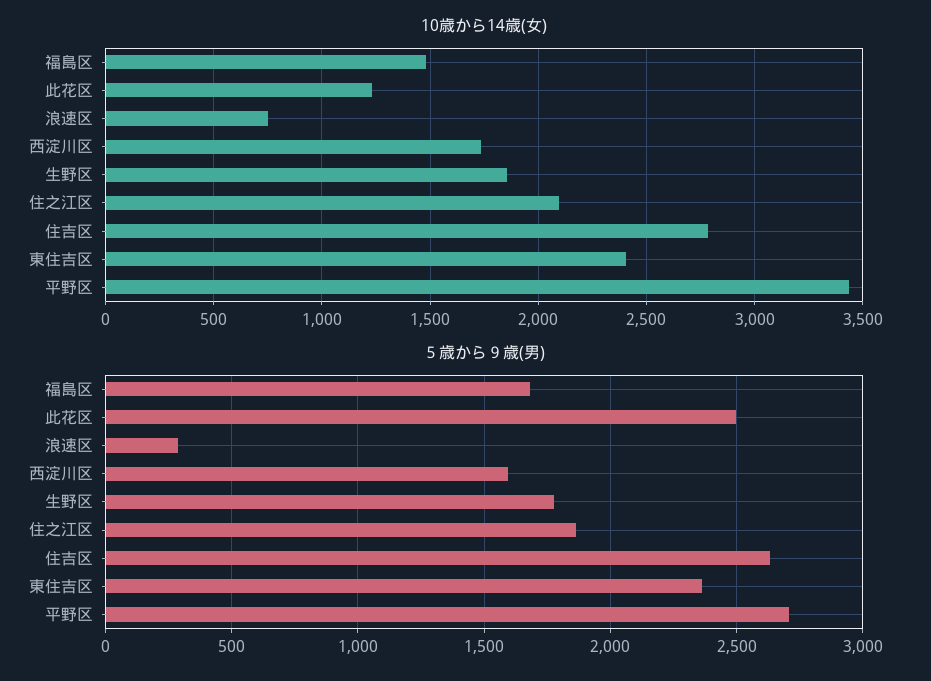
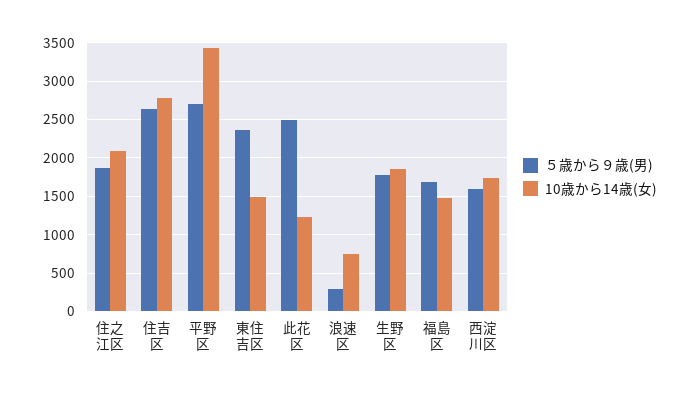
10歳から14歳(女), 東住吉区: 2400 -> 1500

